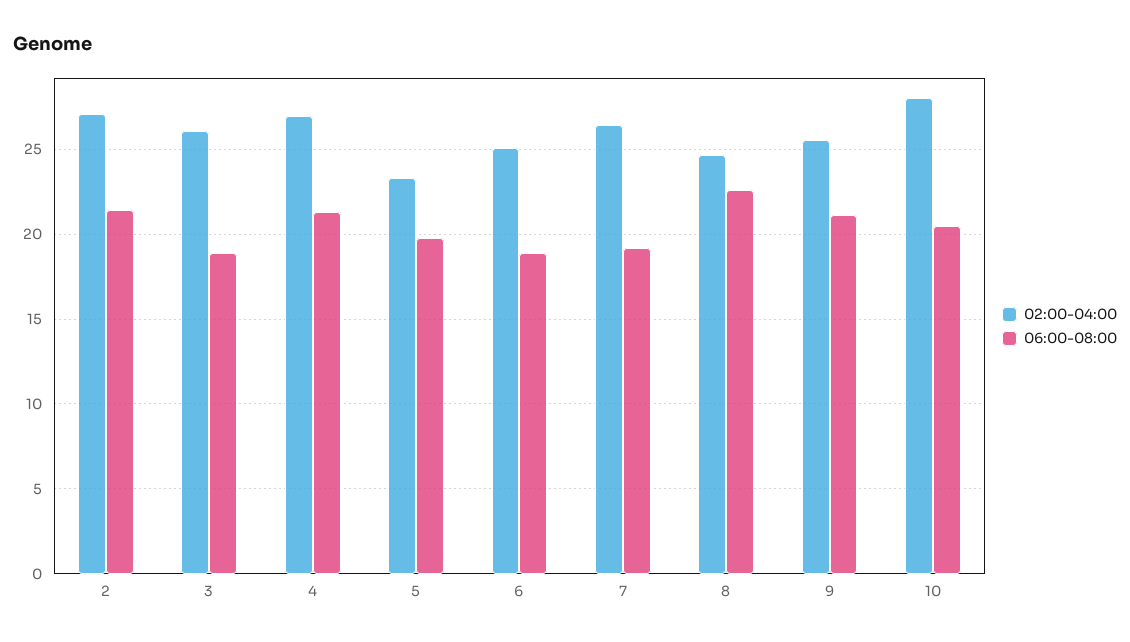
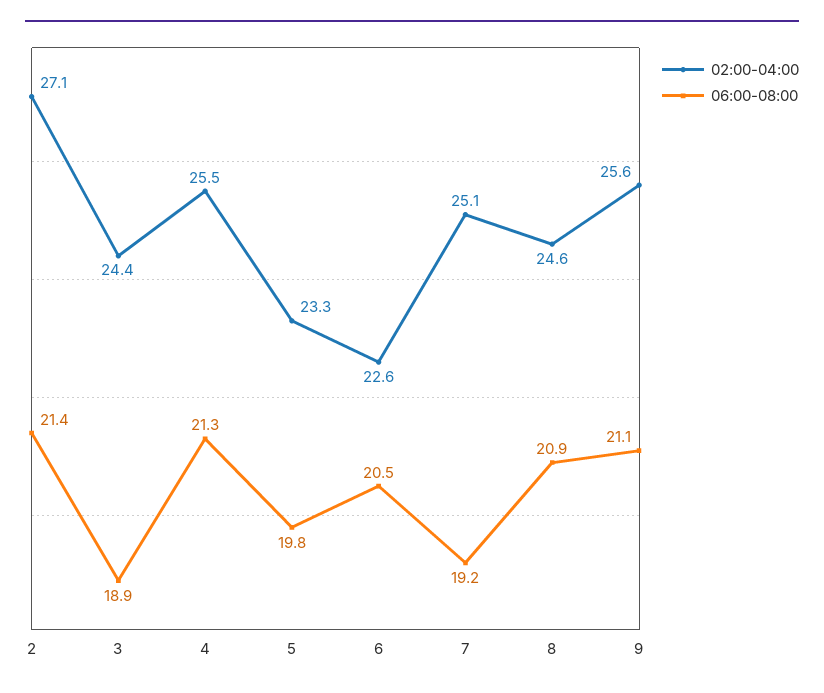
02:00-04:00, 3: 26 -> 24.4
02:00-04:00, 4: 27 -> 25.5
02:00-04:00, 6: 25 -> 22.6
06:00-08:00, 6: 19 -> 20.5
02:00-04:00, 7: 26.5 -> 25.1
06:00-08:00, 8: 22.5 -> 20.9
02:00-04:00, 10: 28 -> none
06:00-08:00, 10: 20.5 -> none

